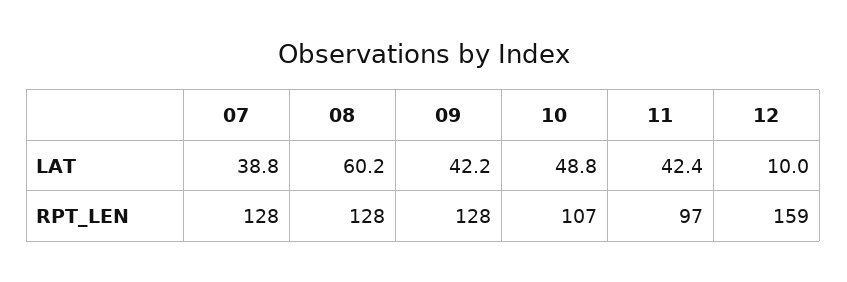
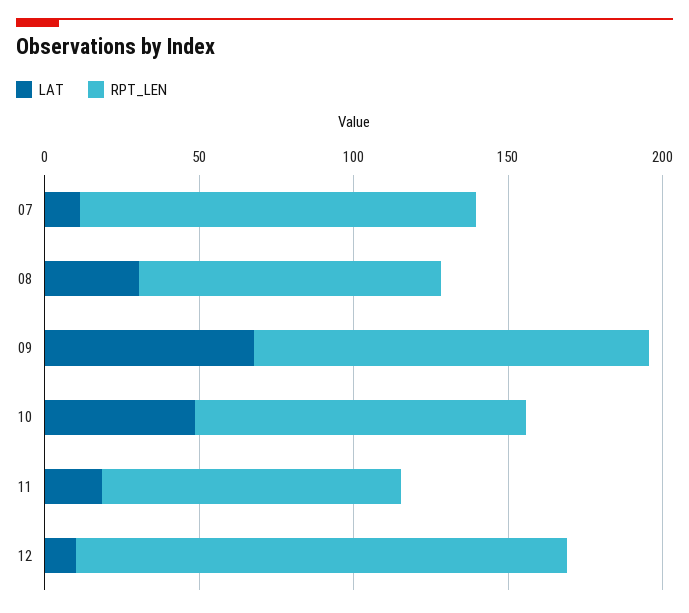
LAT, 07: 38.8 -> 10
LAT, 08: 60.2 -> 30
LAT, 09: 42.2 -> 70
LAT, 11: 42.4 -> 20
RPT_LEN, 08: 128 -> 100

